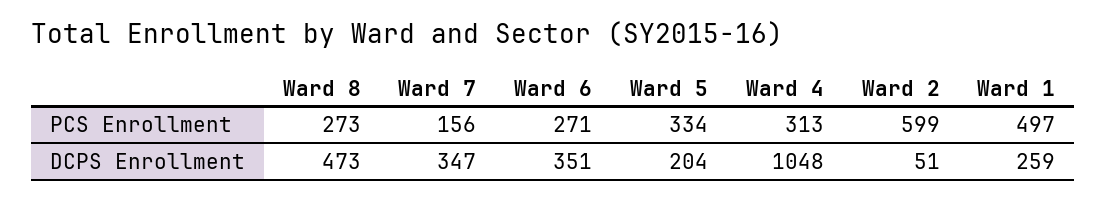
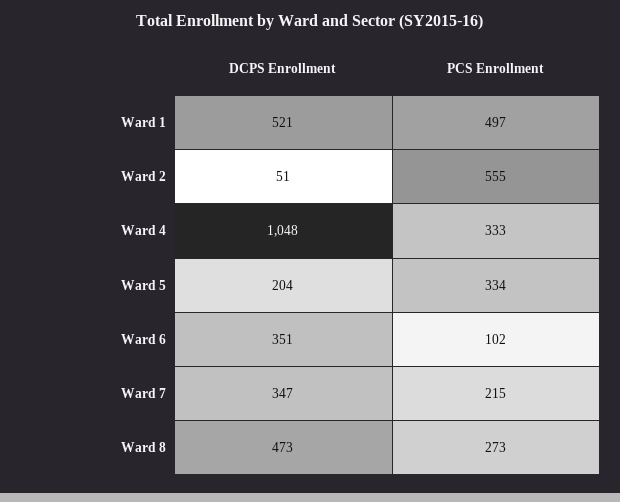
Ward 7, PCS Enrollment: 156 -> 215
Ward 6, PCS Enrollment: 271 -> 102
Ward 4, PCS Enrollment: 313 -> 333
Ward 2, PCS Enrollment: 599 -> 555
Ward 1, DCPS Enrollment: 259 -> 521

